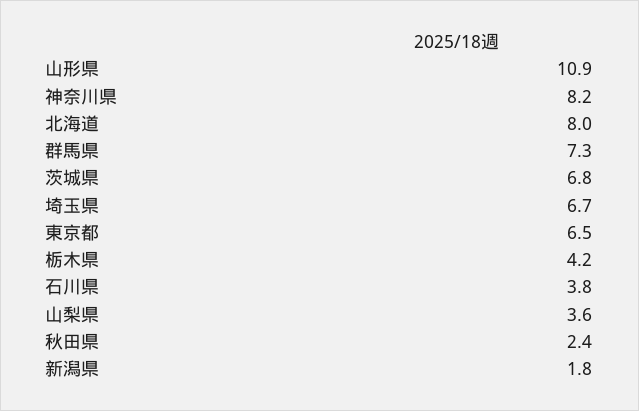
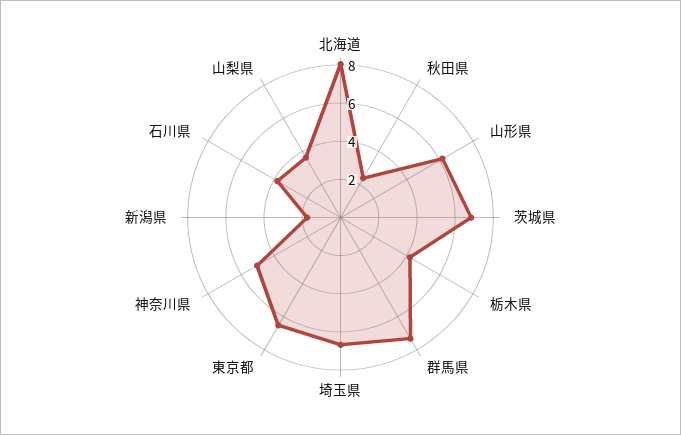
山形県: 10.9 -> 6
神奈川県: 8.2 -> 5

